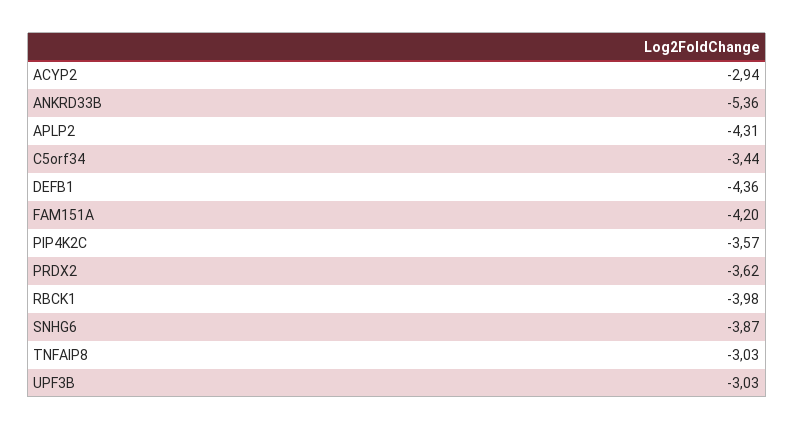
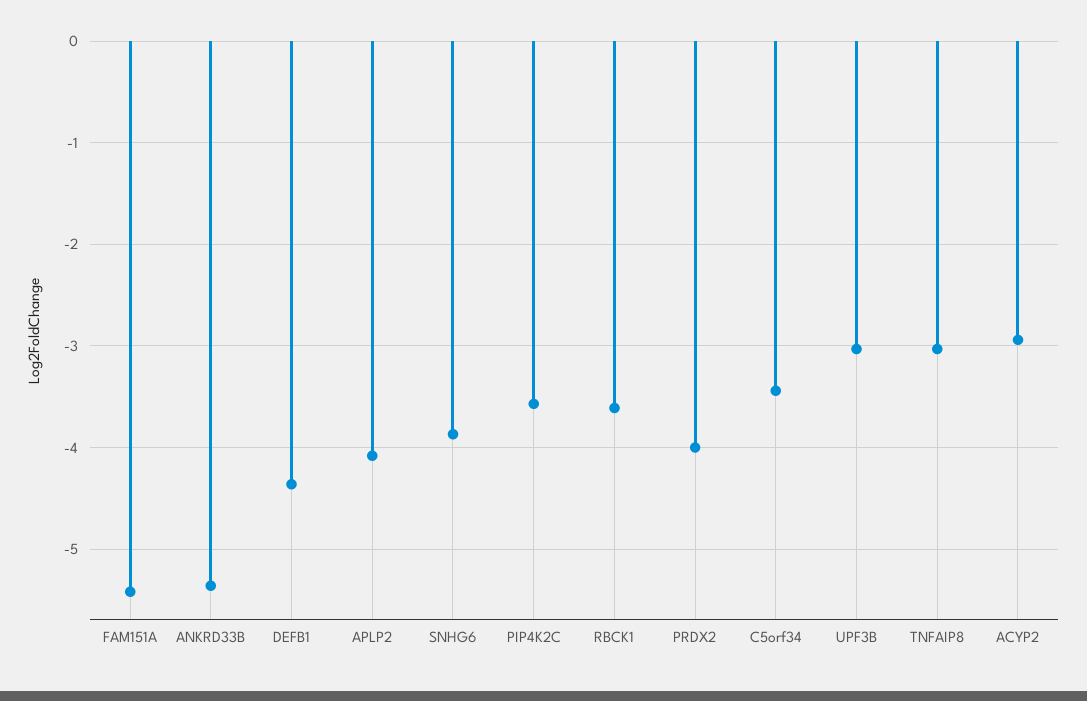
APLP2: -4.31 -> -4.1
FAM151A: -4.2 -> -5.4
PRDX2: -3.62 -> -4
RBCK1: -3.98 -> -3.6

